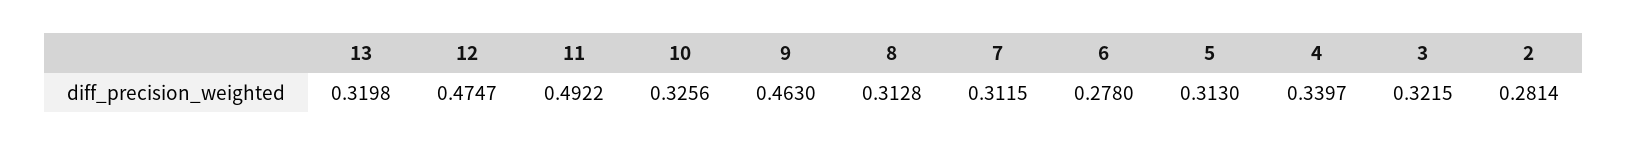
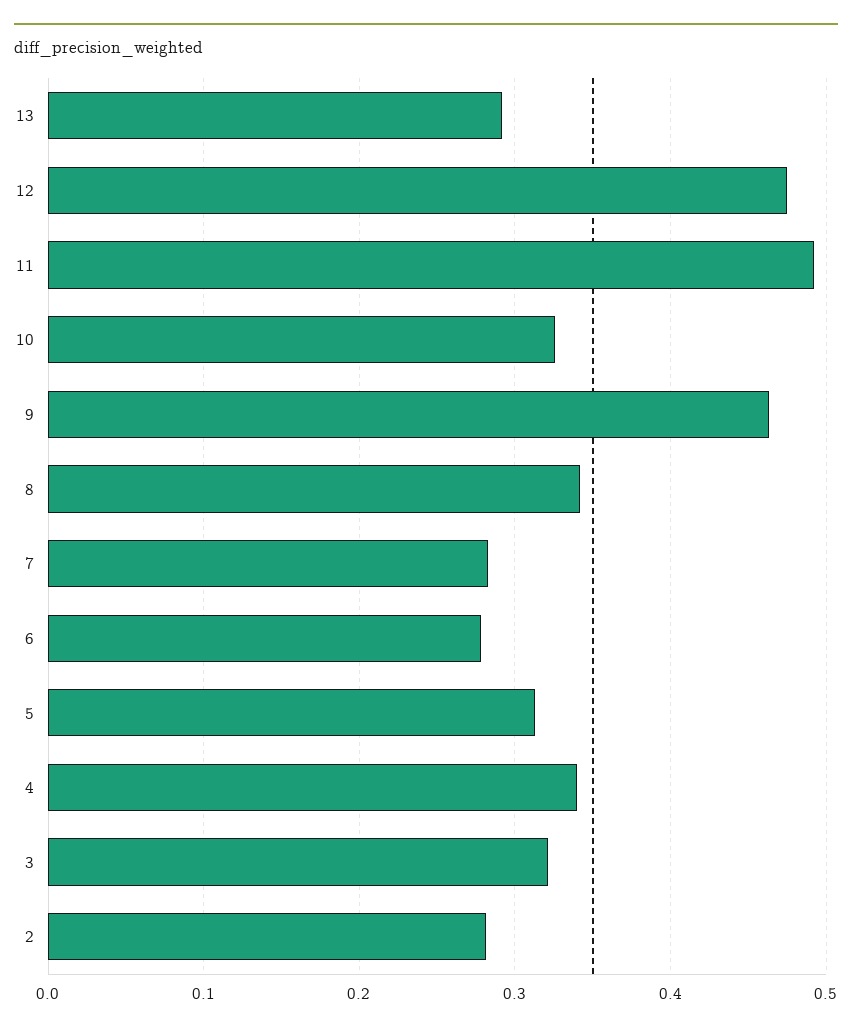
13: 0.3198 -> 0.29
8: 0.3128 -> 0.34
7: 0.3115 -> 0.28

